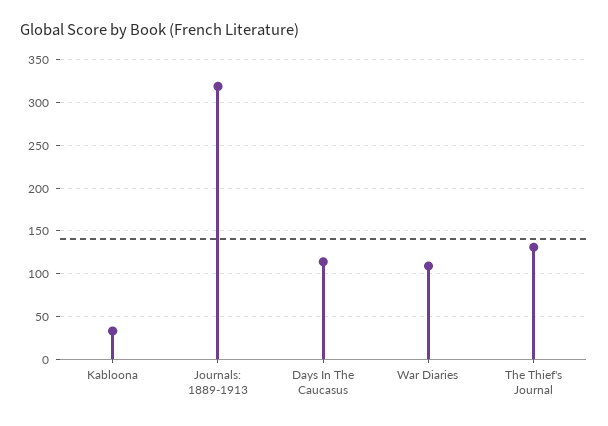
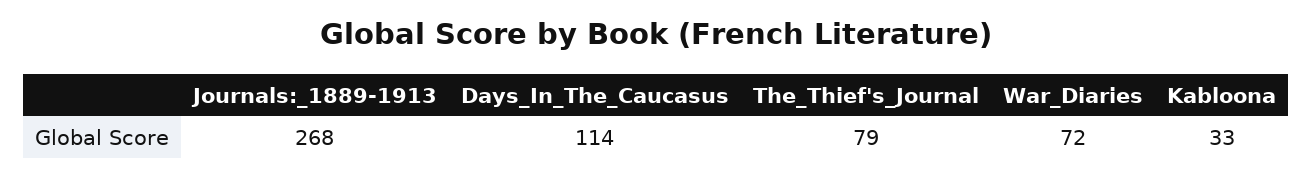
Journals: 1889-1913: 320 -> 268
War Diaries: 110 -> 72
The Thief's Journal: 130 -> 79

